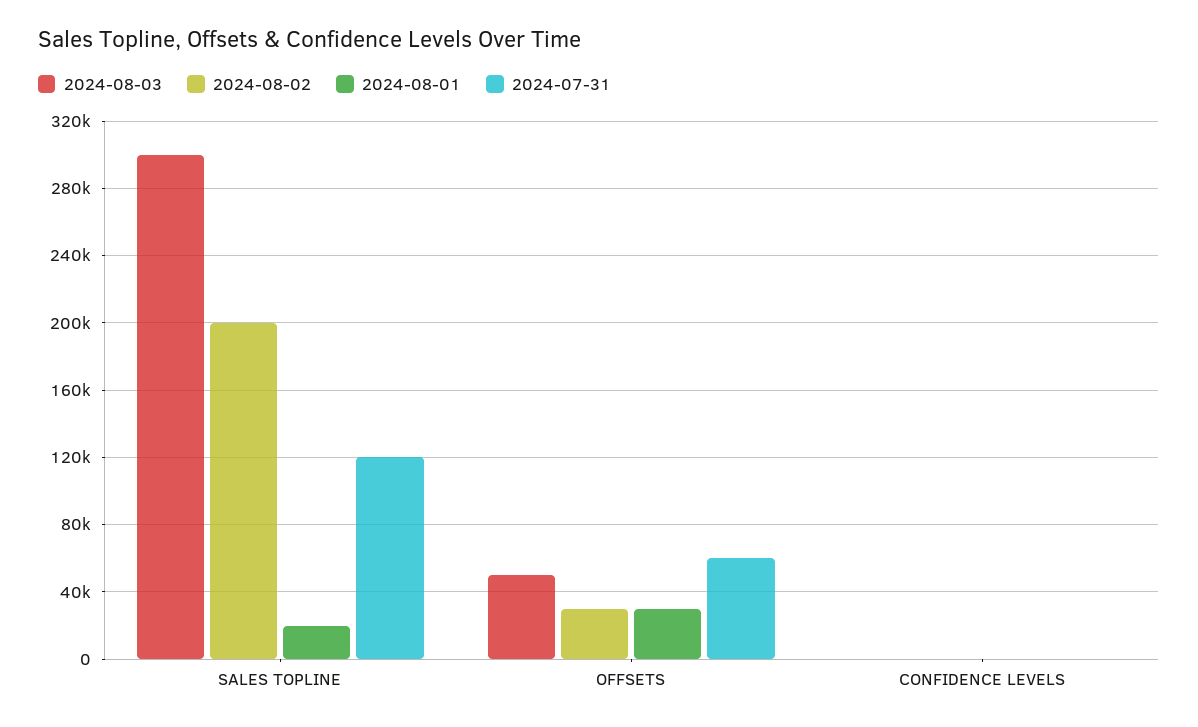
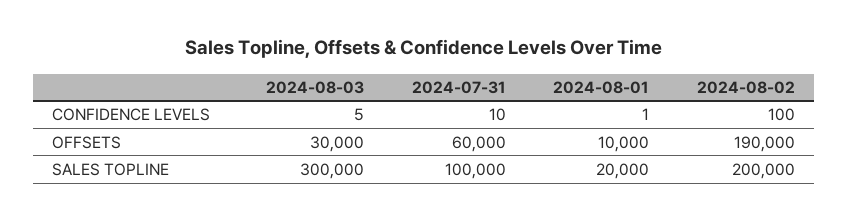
2024-07-31, SALES TOPLINE: 120000 -> 100000
2024-08-03, OFFSETS: 50000 -> 30000
2024-08-02, OFFSETS: 30000 -> 190000
2024-08-01, OFFSETS: 30000 -> 10000

